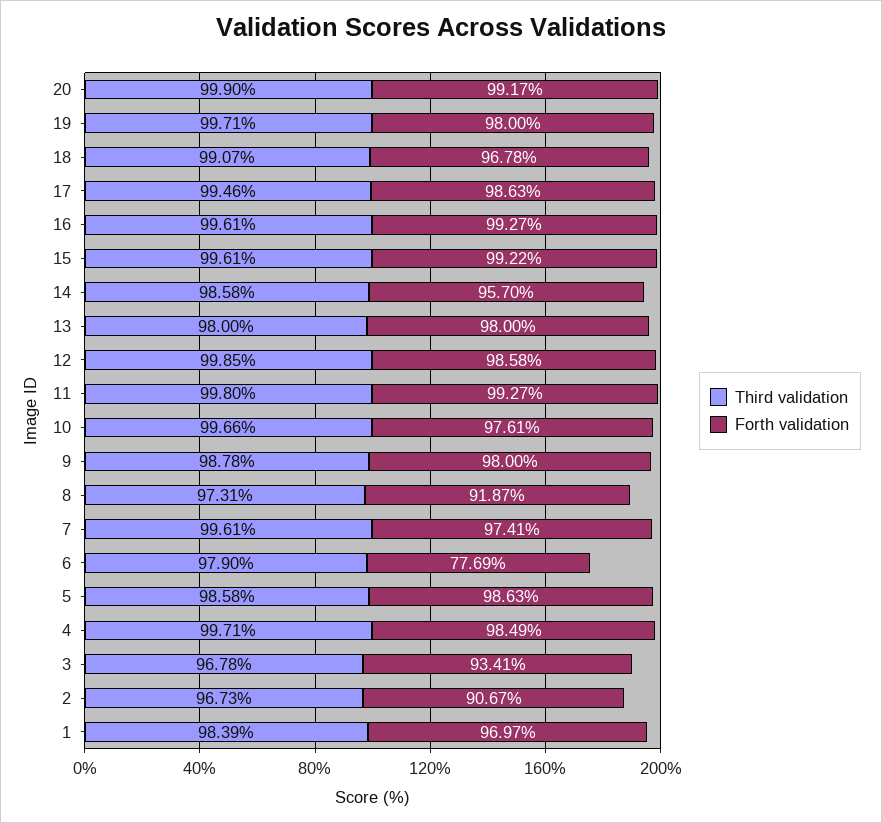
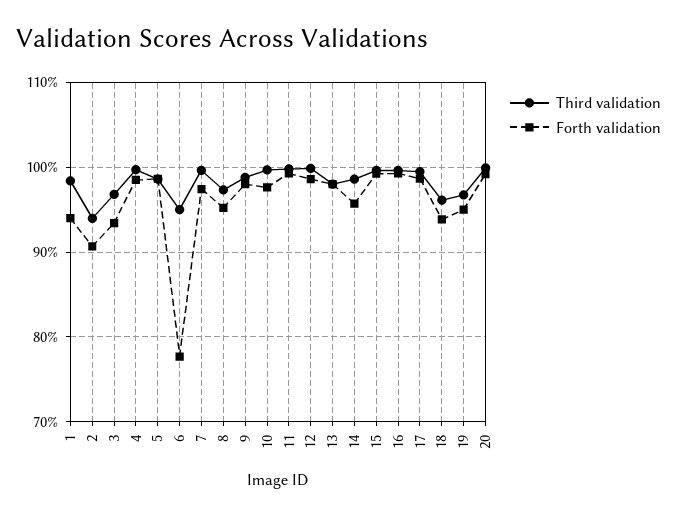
Third validation, 19: 99.71 -> 97
Forth validation, 19: 98 -> 95
Third validation, 18: 99.07 -> 96
Forth validation, 18: 96.78 -> 94
Forth validation, 8: 91.87 -> 95
Third validation, 6: 97.9 -> 95
Third validation, 2: 96.73 -> 94
Forth validation, 1: 96.97 -> 94

